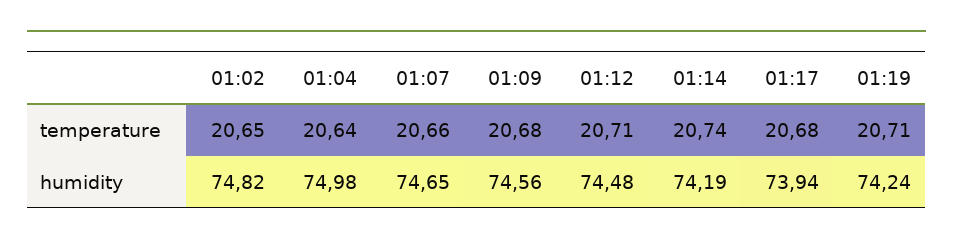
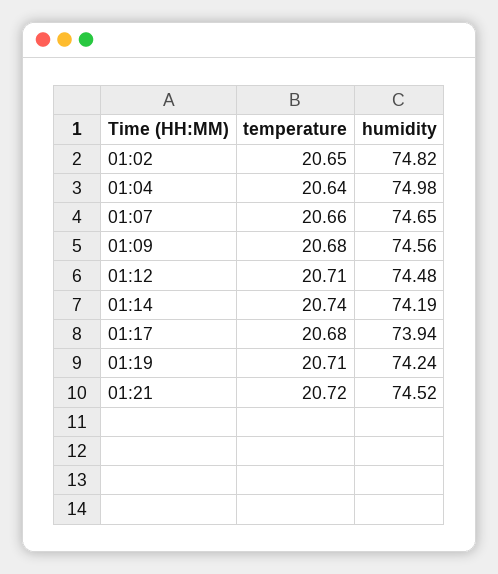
01:21, temperature: none -> 20.72
01:21, humidity: none -> 74.52

